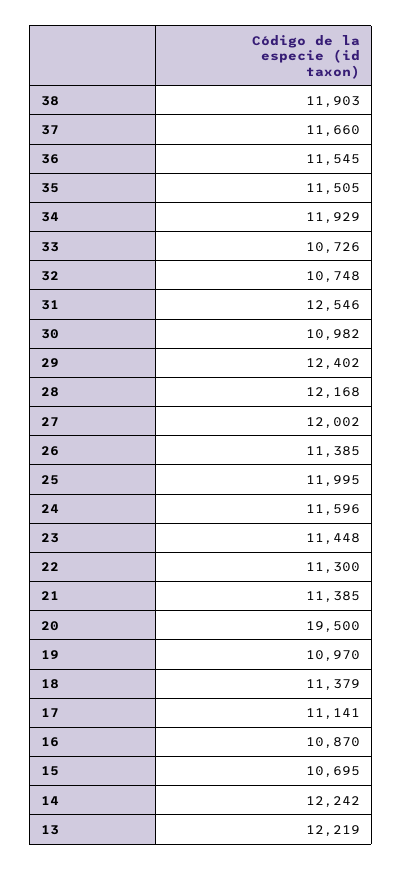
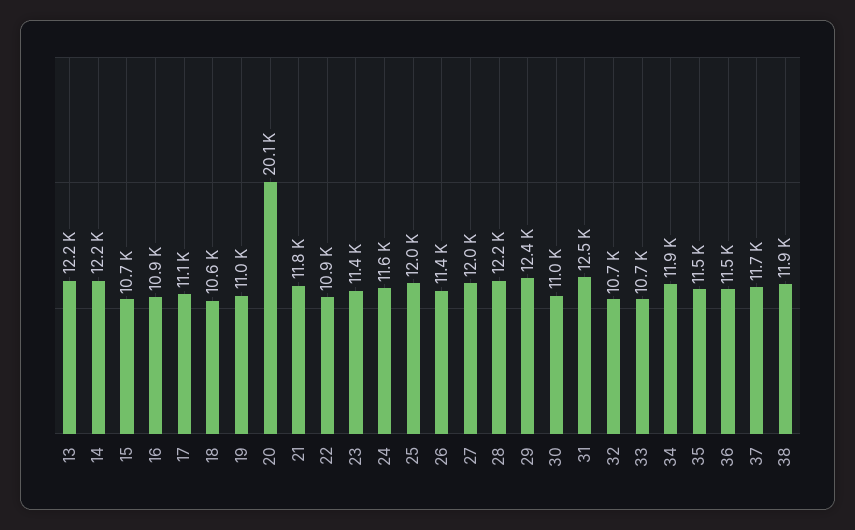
22: 11300 -> 10900
21: 11385 -> 11800
20: 19500 -> 20100
18: 11379 -> 10600

